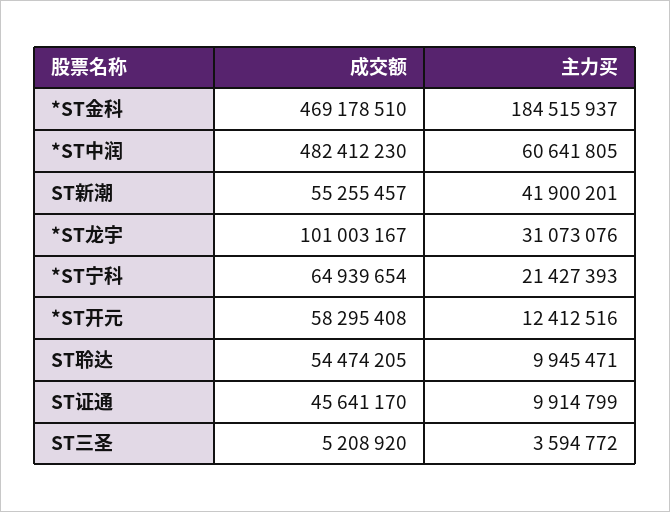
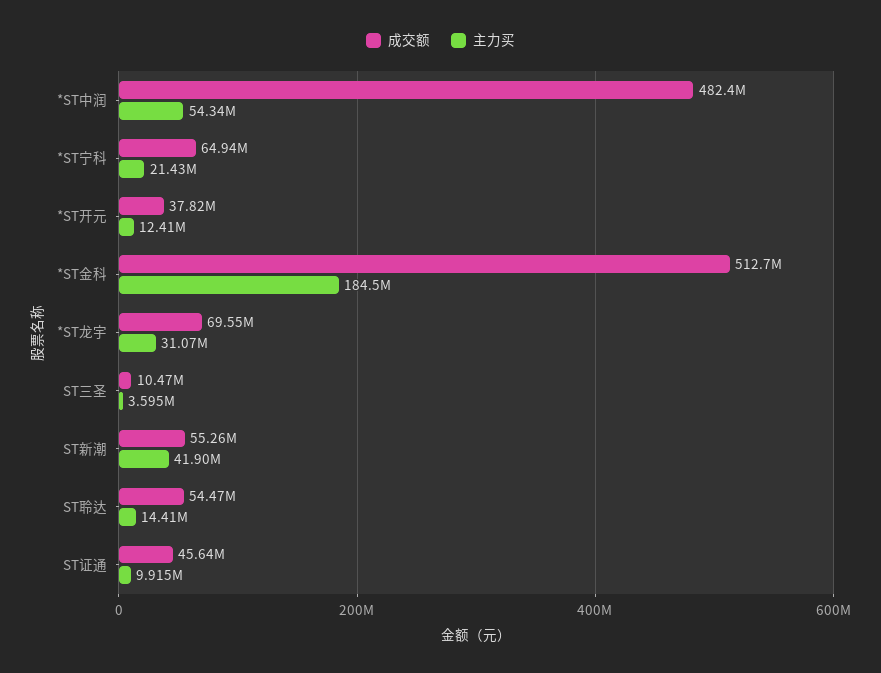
成交额, *ST金科: 469178510 -> 512700000
主力买, *ST中润: 60641805 -> 54340000
成交额, *ST龙宇: 101003167 -> 69550000
成交额, *ST开元: 58295408 -> 37820000
主力买, ST聆达: 9945471 -> 14410000
成交额, ST三圣: 5208920 -> 10470000

